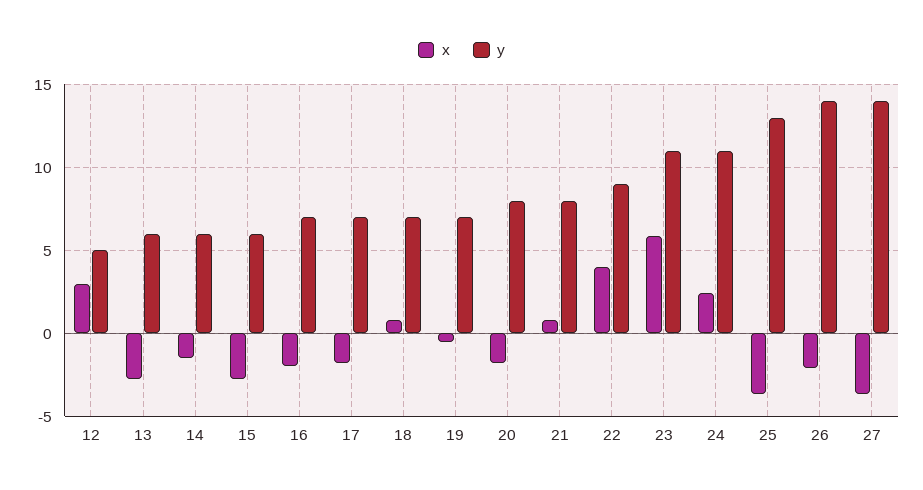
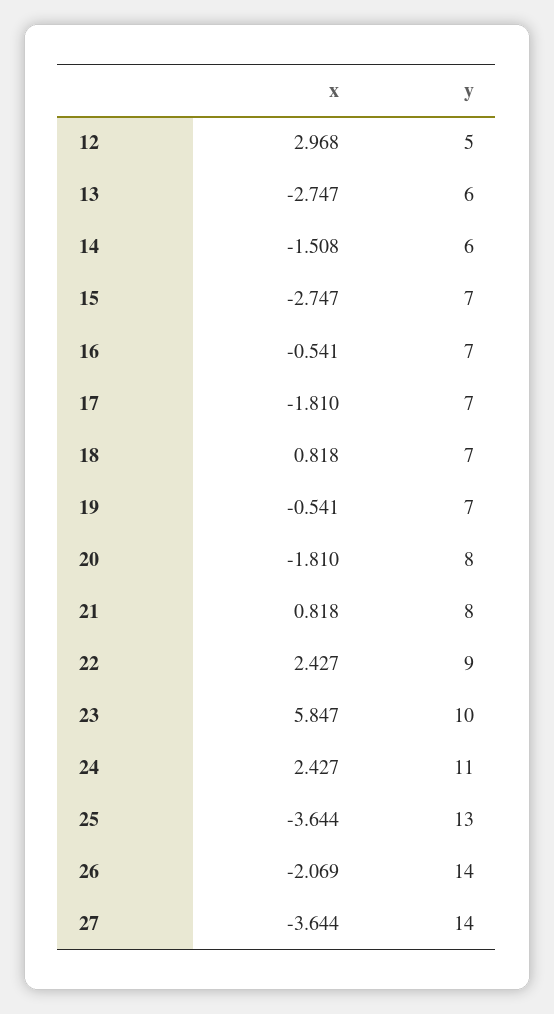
y, 15: 6 -> 7
x, 16: -2 -> -0.541
x, 22: 4 -> 2.427
y, 23: 11 -> 10

